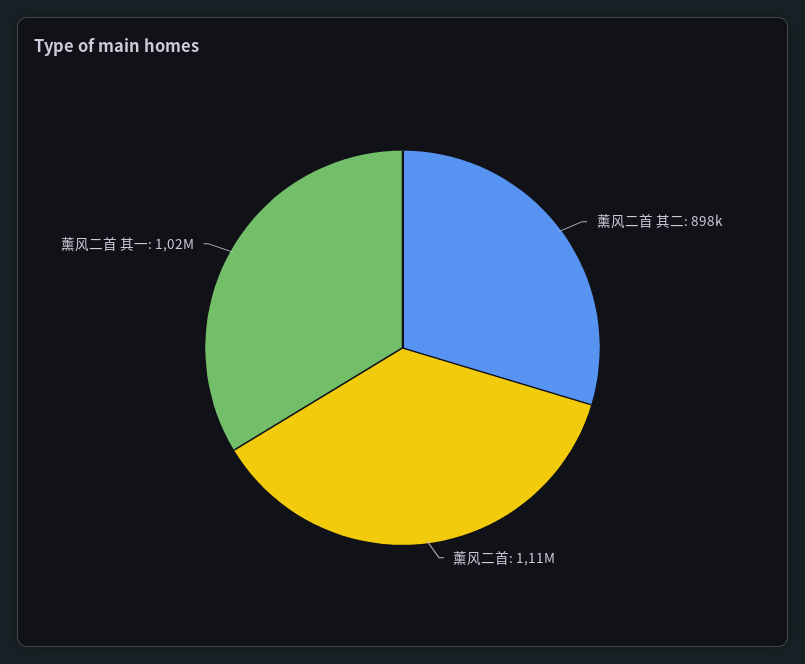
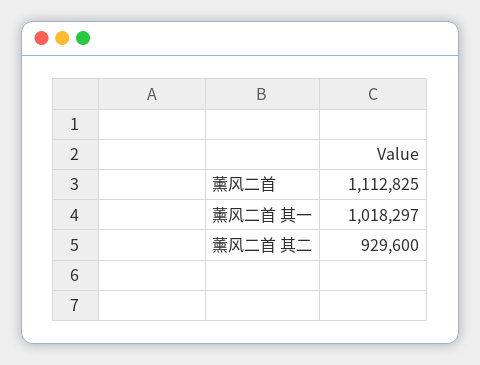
薰风二首 其二: 898000 -> 929600

